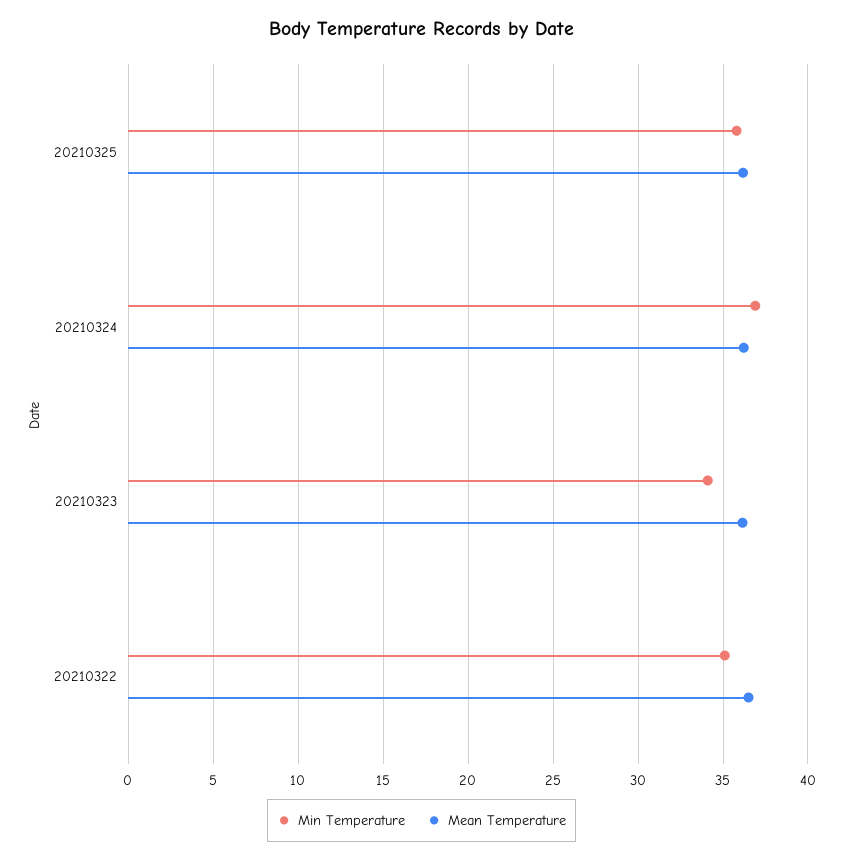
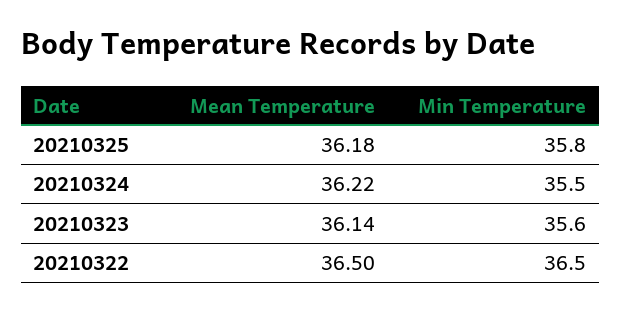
Min Temperature, 20210324: 37 -> 35.5
Min Temperature, 20210323: 34 -> 35.6
Min Temperature, 20210322: 35 -> 36.5

